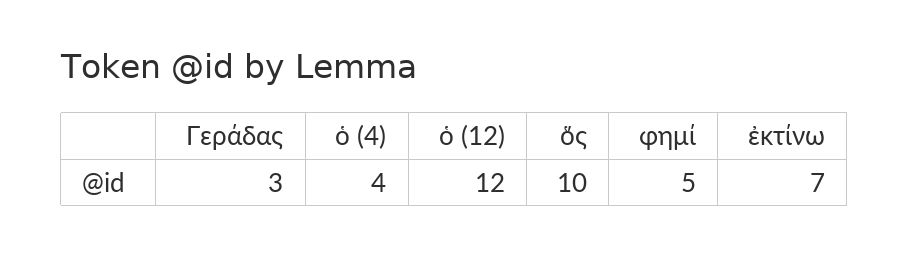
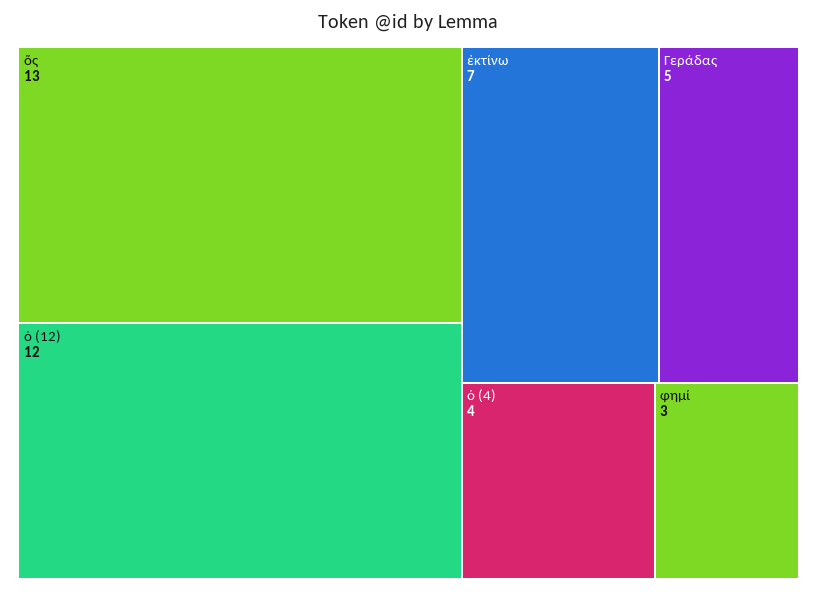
Γεράδας: 3 -> 5
ὅς: 10 -> 13
φημί: 5 -> 3

